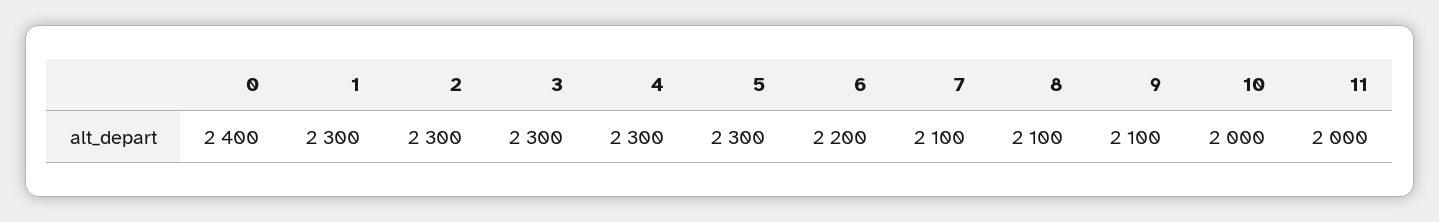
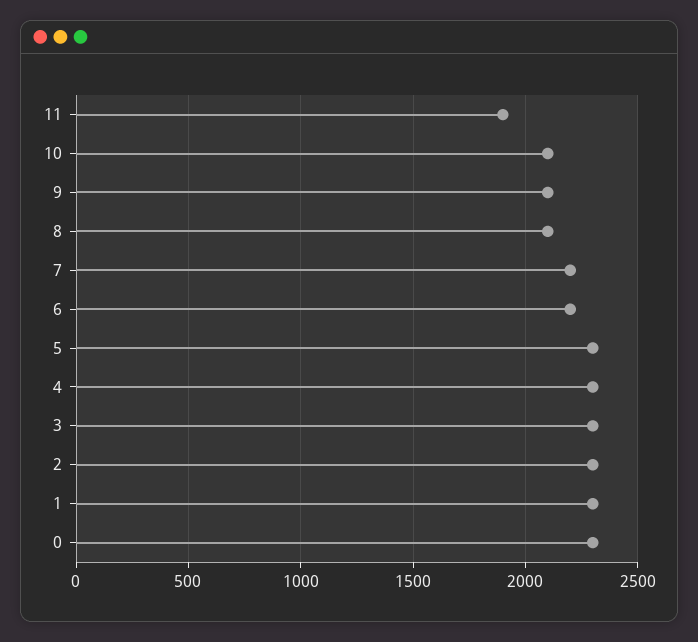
0: 2400 -> 2300
7: 2100 -> 2200
10: 2000 -> 2100
11: 2000 -> 1900

